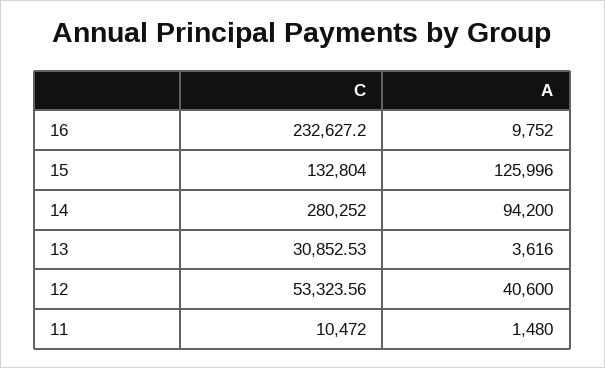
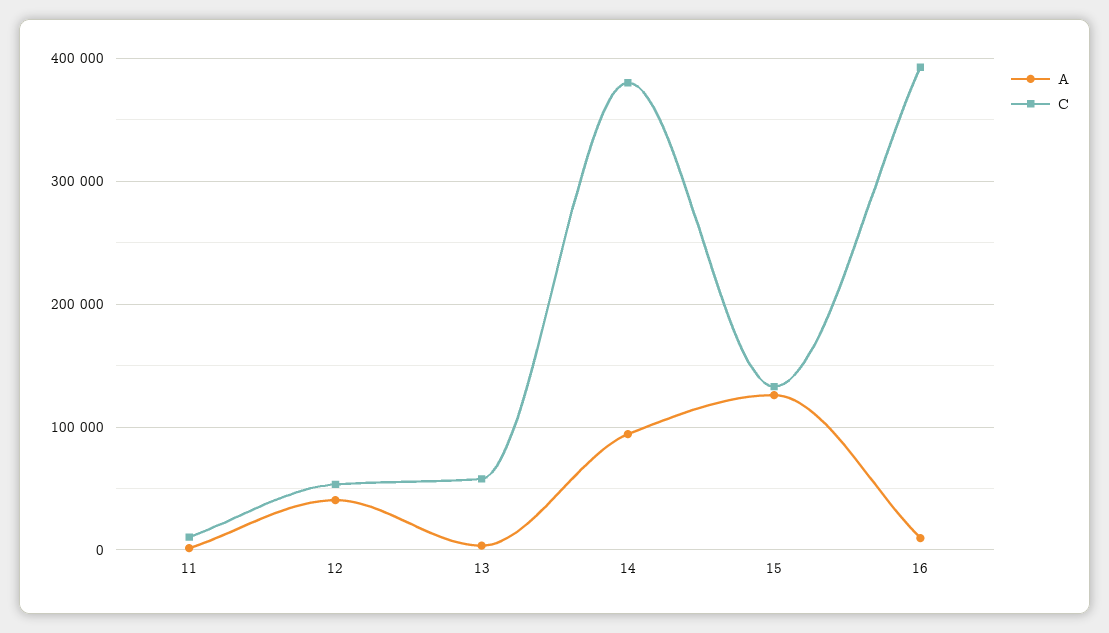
C, 16: 232627.2 -> 390000
C, 14: 280252 -> 380000
C, 13: 30852.53 -> 60000

